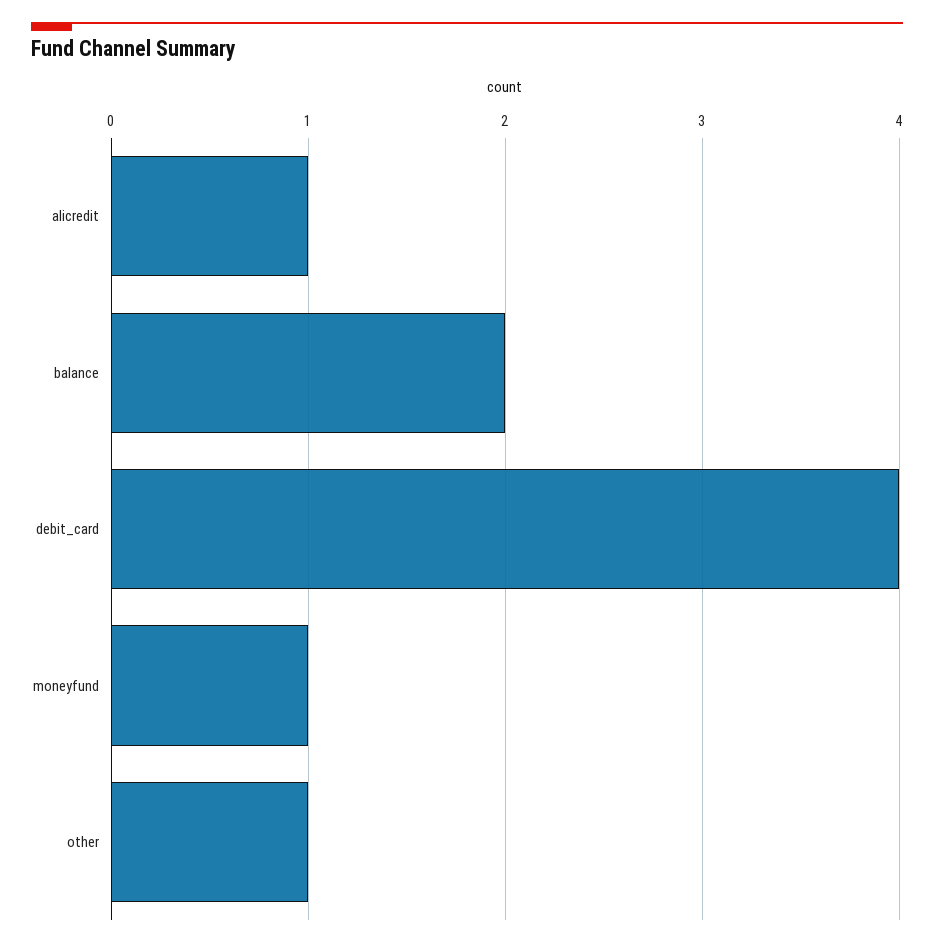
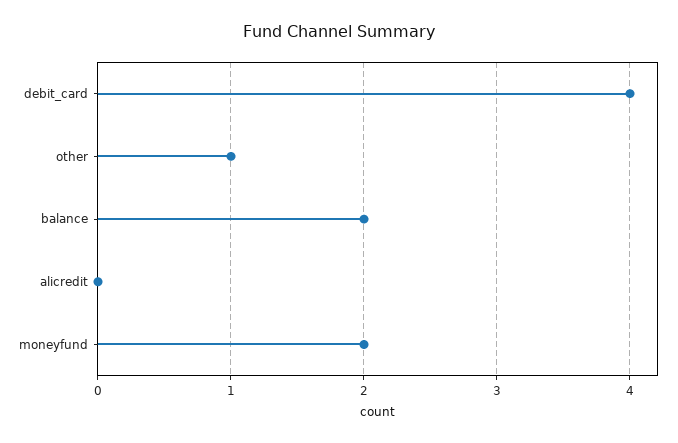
alicredit: 1 -> 0
moneyfund: 1 -> 2

